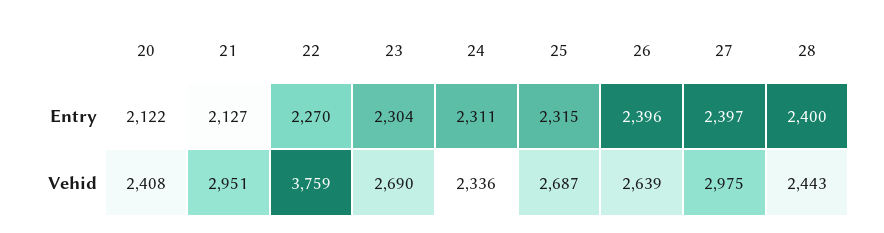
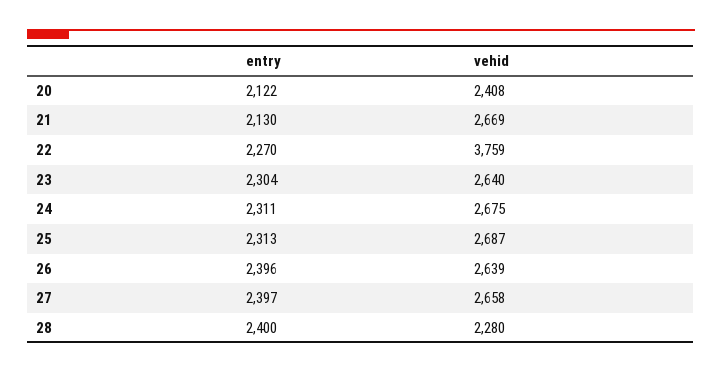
21, Entry: 2127 -> 2130
25, Entry: 2315 -> 2313
21, Vehid: 2951 -> 2669
23, Vehid: 2690 -> 2640
24, Vehid: 2336 -> 2675
27, Vehid: 2975 -> 2658
28, Vehid: 2443 -> 2280

